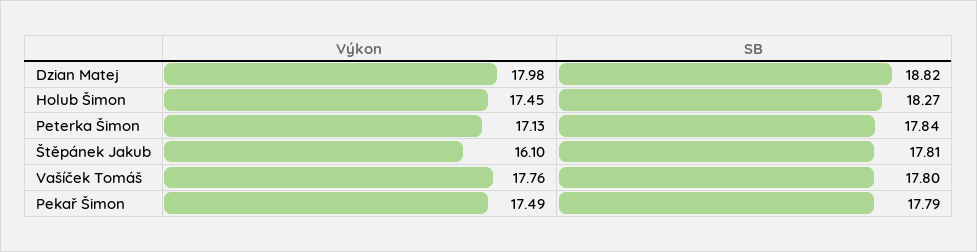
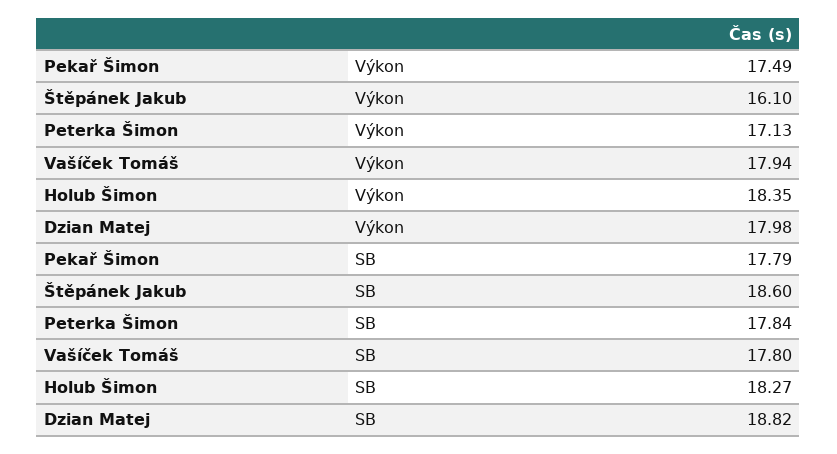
Výkon, Holub Šimon: 17.45 -> 18.35
SB, Štěpánek Jakub: 17.81 -> 18.6
Výkon, Vašíček Tomáš: 17.76 -> 17.94

